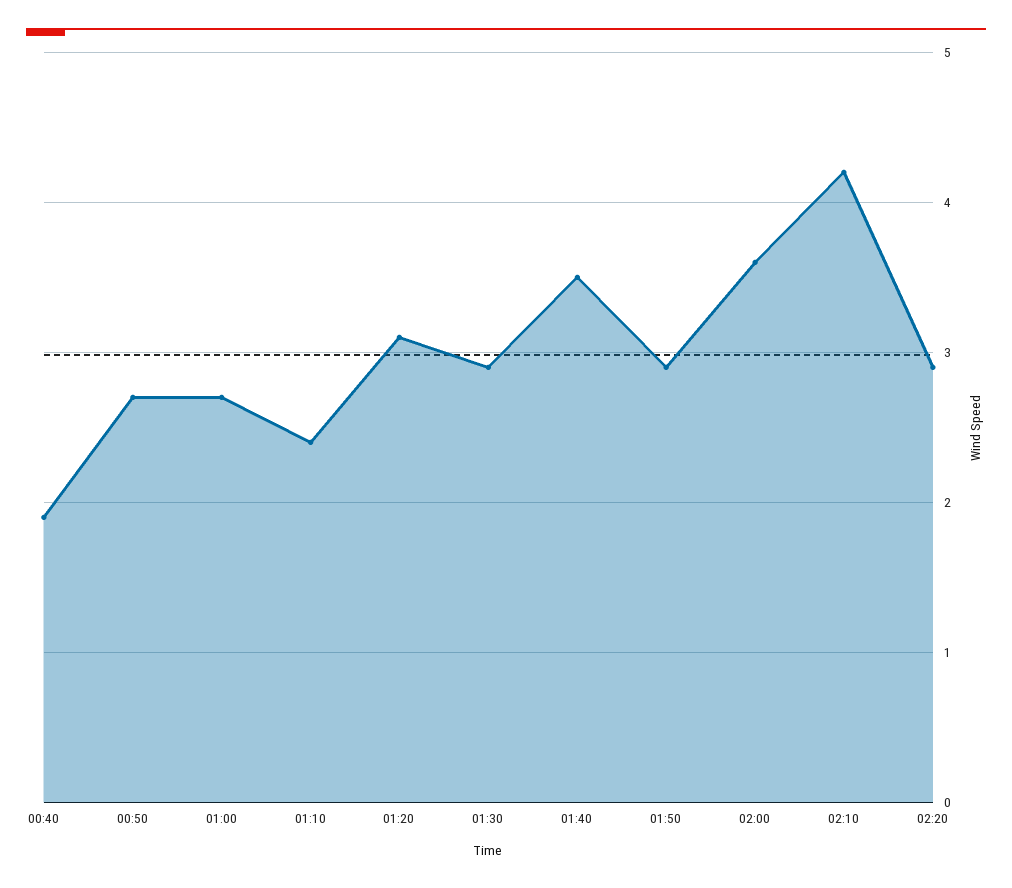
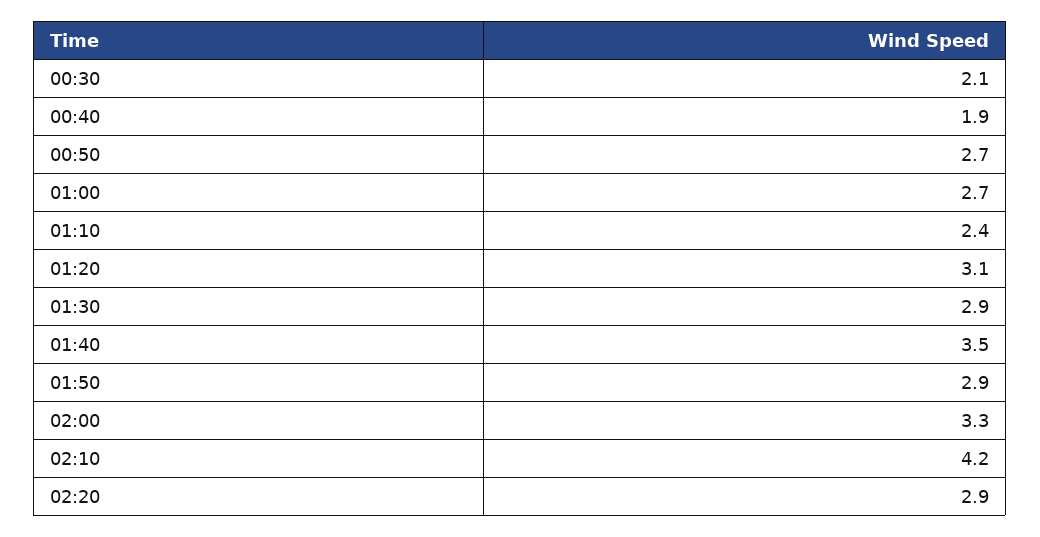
02:00: 3.6 -> 3.3
00:30: none -> 2.1

